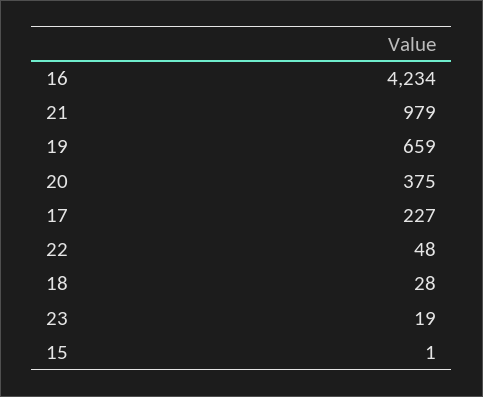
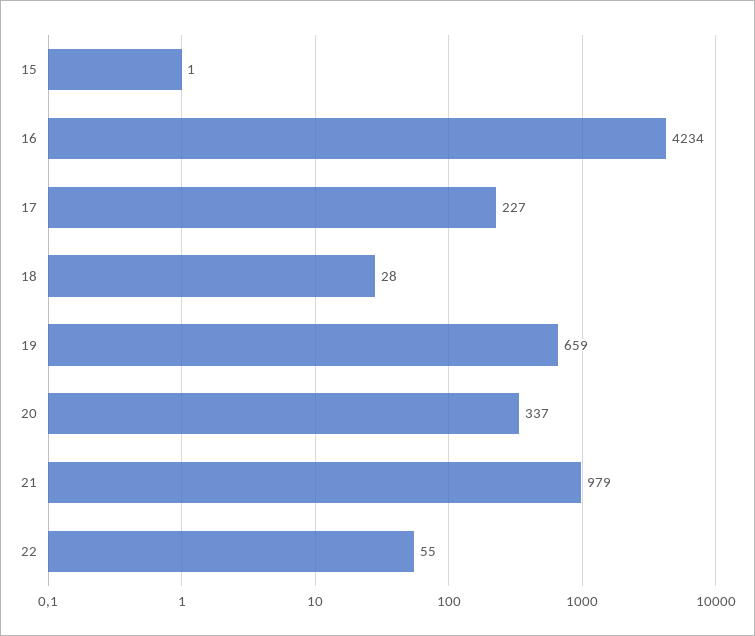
20: 375 -> 337
22: 48 -> 55
23: 19 -> none

